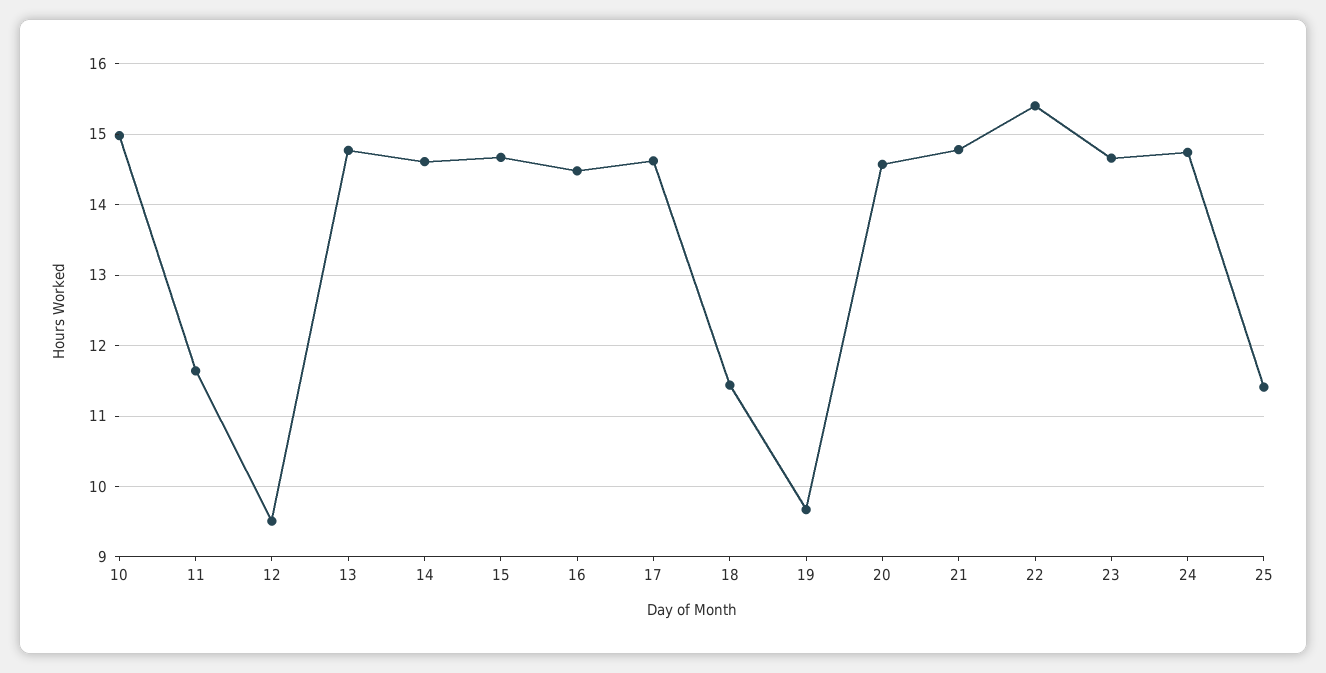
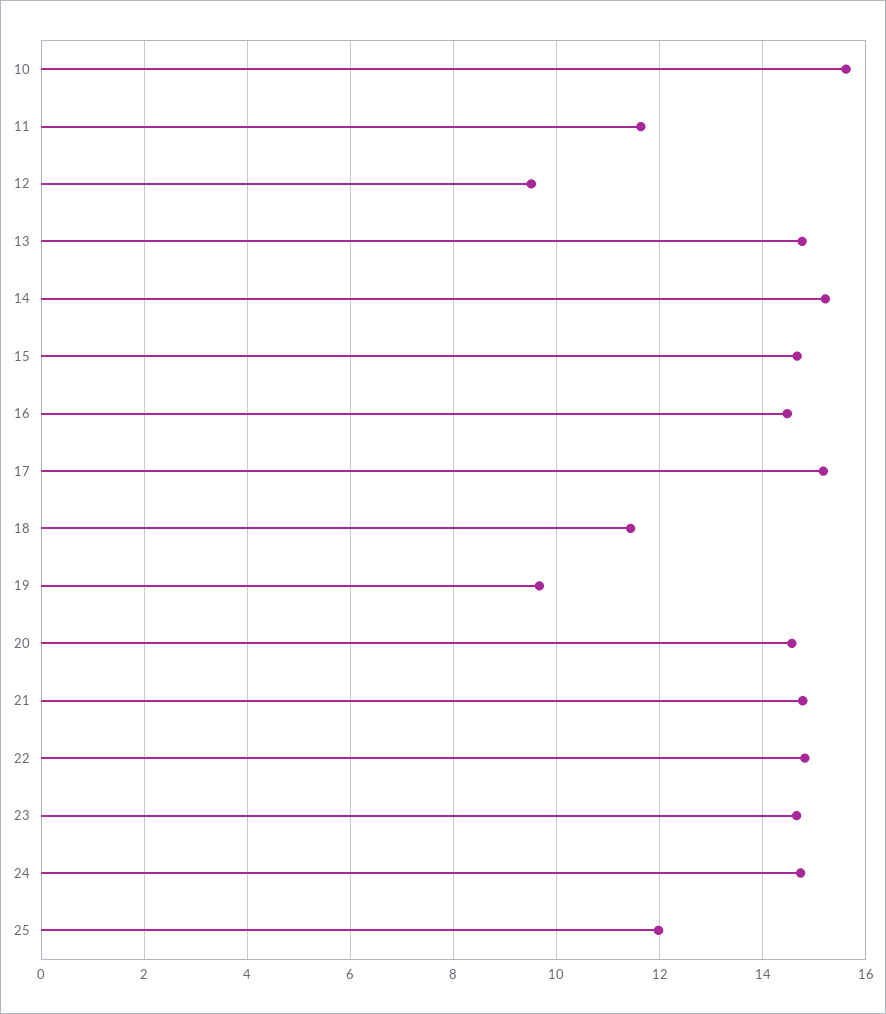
10: 15 -> 15.6
14: 14.6 -> 15.2
17: 14.6 -> 15.2
22: 15.4 -> 14.8
25: 11.4 -> 12

